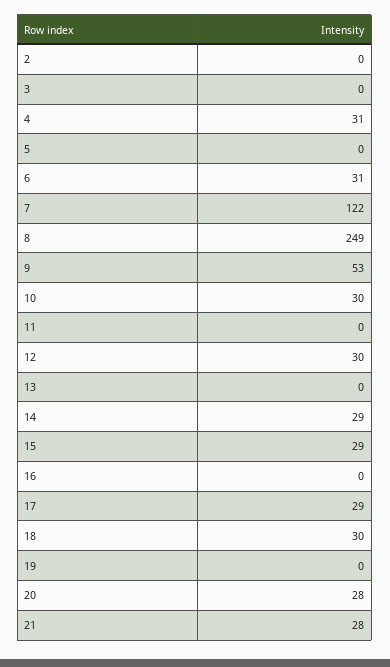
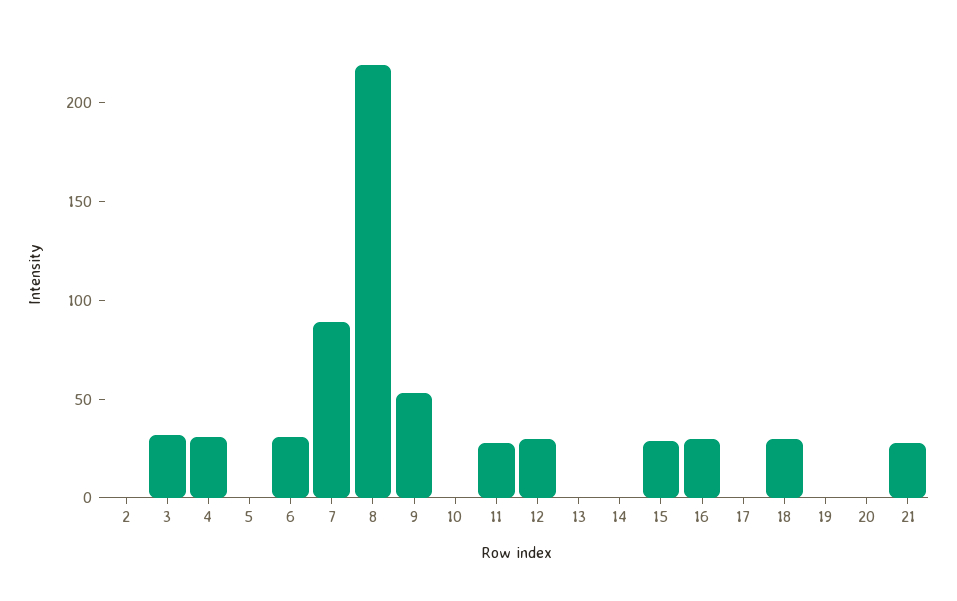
3: 0 -> 30
7: 122 -> 90
8: 249 -> 220
10: 30 -> 0
11: 0 -> 30
14: 29 -> 0
16: 0 -> 30
17: 29 -> 0
20: 28 -> 0

